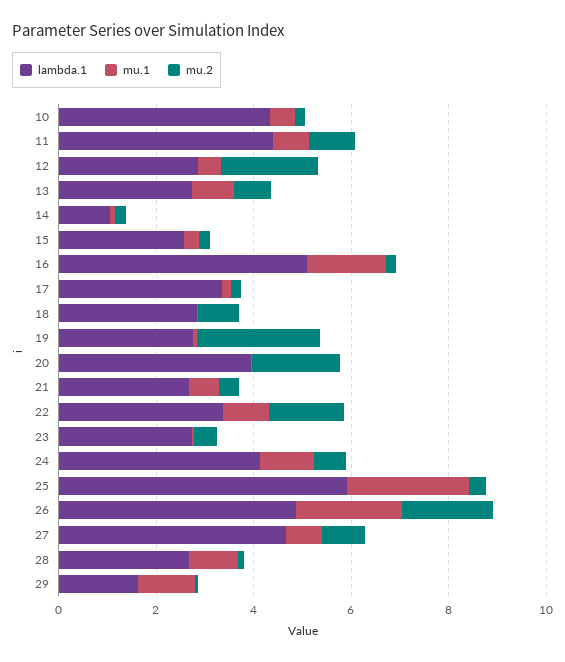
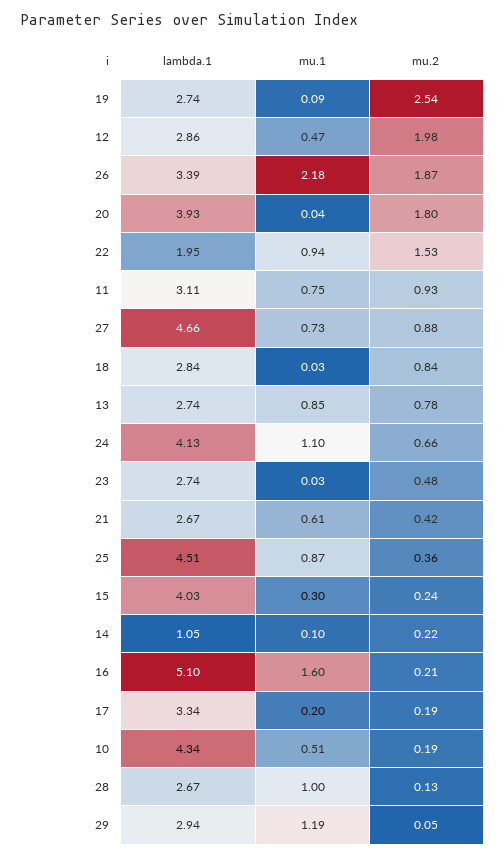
lambda.1, 11: 4.5 -> 3.11
lambda.1, 15: 2.5 -> 4.03
lambda.1, 22: 3.5 -> 1.95
lambda.1, 25: 6 -> 4.51
mu.1, 25: 2.5 -> 0.87
lambda.1, 26: 5 -> 3.39
lambda.1, 29: 1.5 -> 2.94

